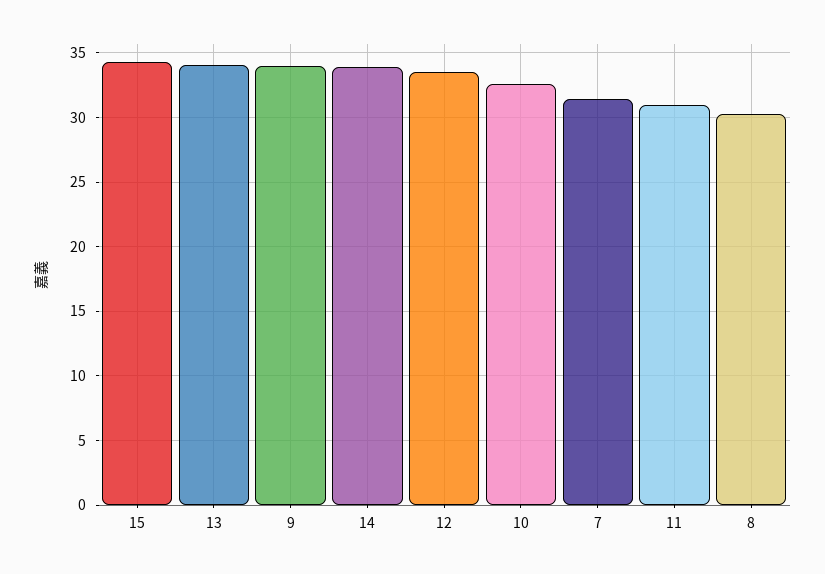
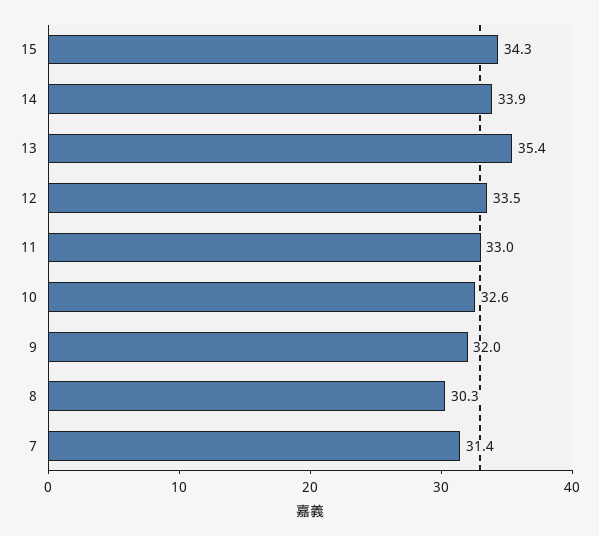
13: 34 -> 35.4
9: 34 -> 32
11: 31 -> 33

